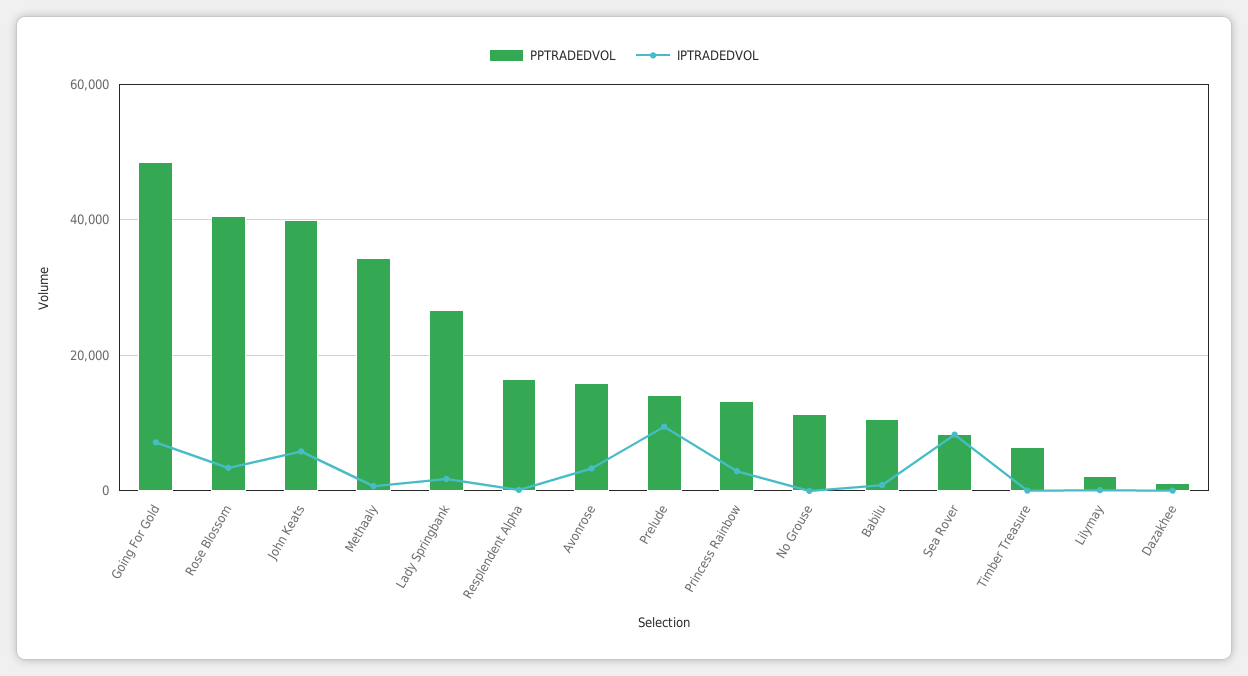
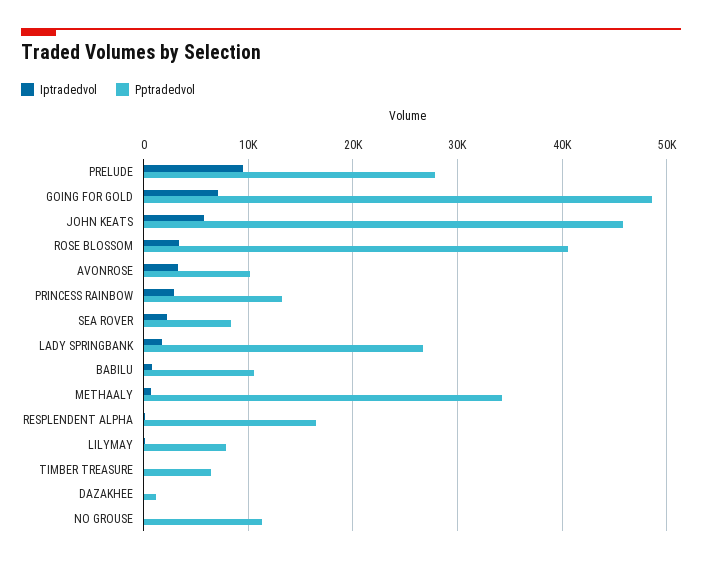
PPTRADEDVOL, John Keats: 40000 -> 46000
PPTRADEDVOL, Avonrose: 16000 -> 10000
PPTRADEDVOL, Prelude: 14000 -> 28000
IPTRADEDVOL, Sea Rover: 8000 -> 2000
PPTRADEDVOL, Lilymay: 2000 -> 8000

